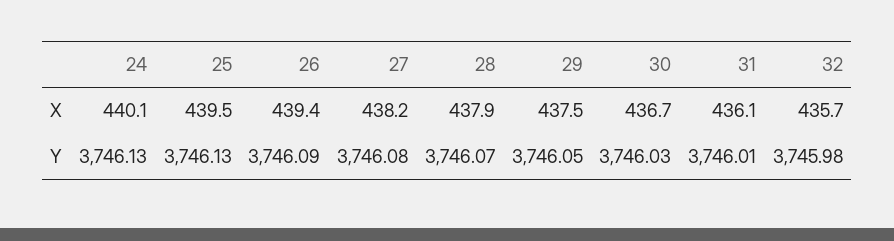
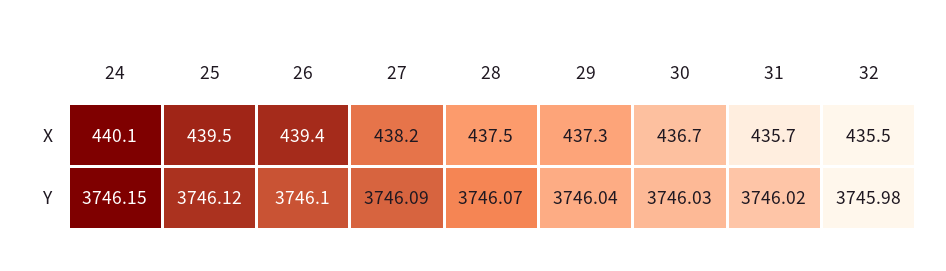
28, X: 437.9 -> 437.5
29, X: 437.5 -> 437.3
31, X: 436.1 -> 435.7
32, X: 435.7 -> 435.5
24, Y: 3746.13 -> 3746.15
25, Y: 3746.13 -> 3746.12
26, Y: 3746.09 -> 3746.1
27, Y: 3746.08 -> 3746.09
29, Y: 3746.05 -> 3746.04
31, Y: 3746.01 -> 3746.02

